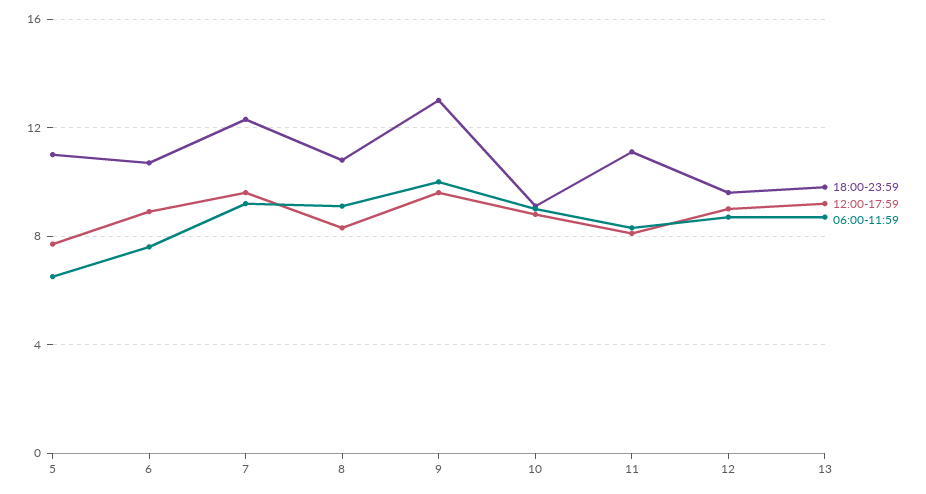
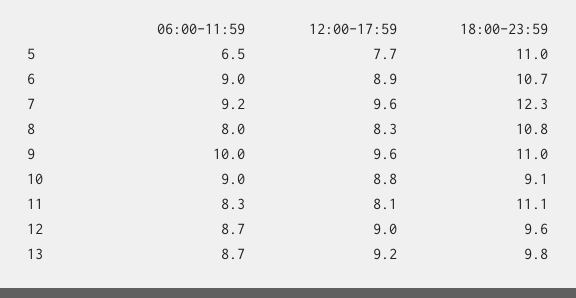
06:00-11:59, 6: 7.5 -> 9
06:00-11:59, 8: 9 -> 8
18:00-23:59, 9: 13 -> 11

